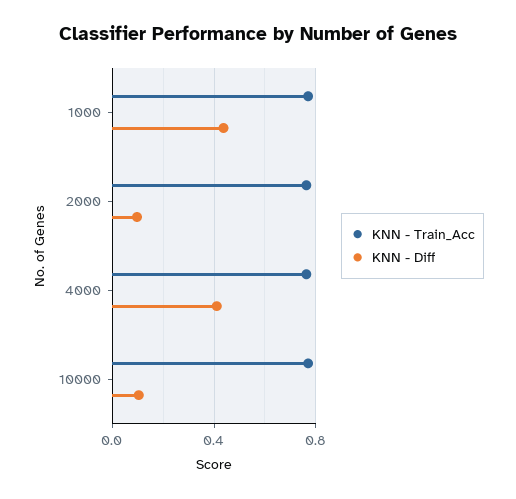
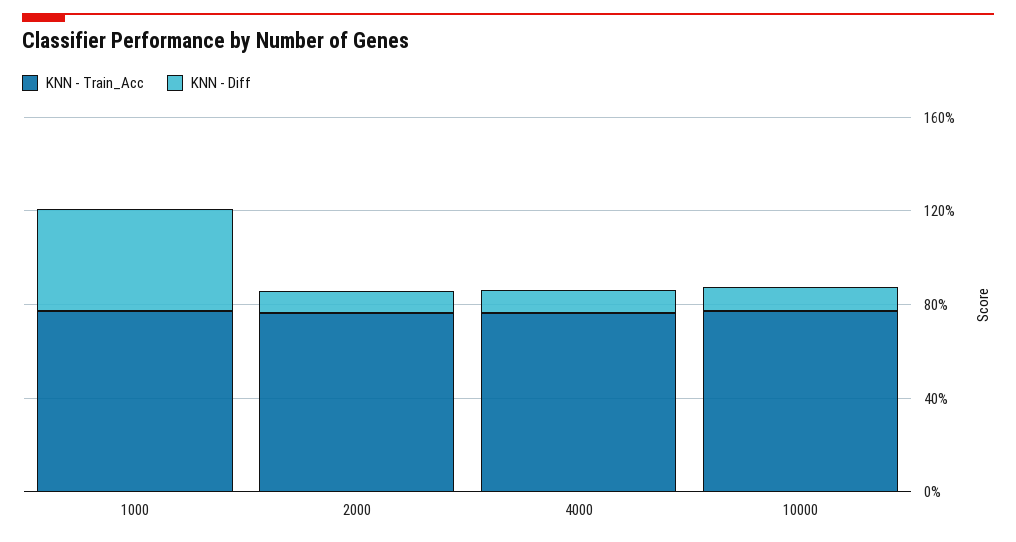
KNN - Diff, 4000: 0.4 -> 0.1

